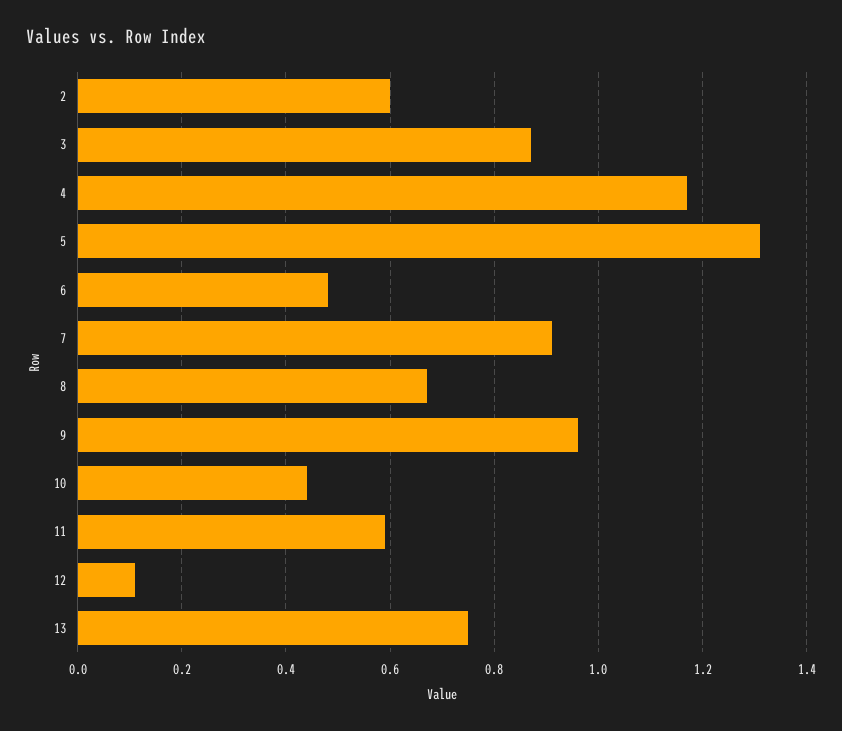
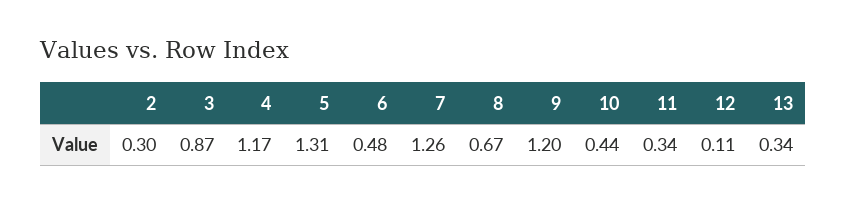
2: 0.6 -> 0.3
7: 0.9 -> 1.26
9: 0.95 -> 1.2
11: 0.6 -> 0.34
13: 0.75 -> 0.34

